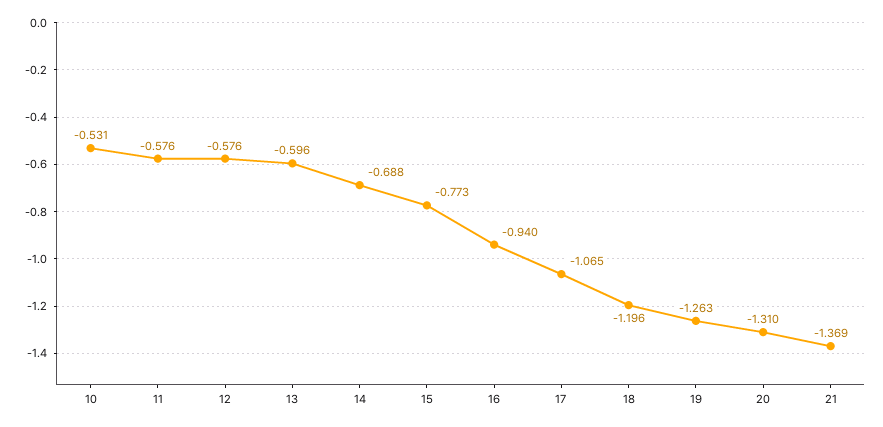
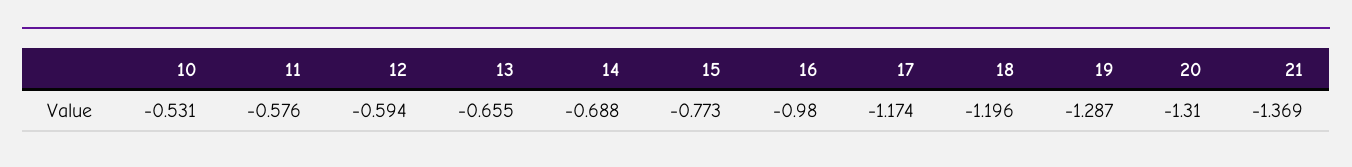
12: -0.576 -> -0.594
13: -0.596 -> -0.655
16: -0.94 -> -0.98
17: -1.065 -> -1.174
19: -1.263 -> -1.287

